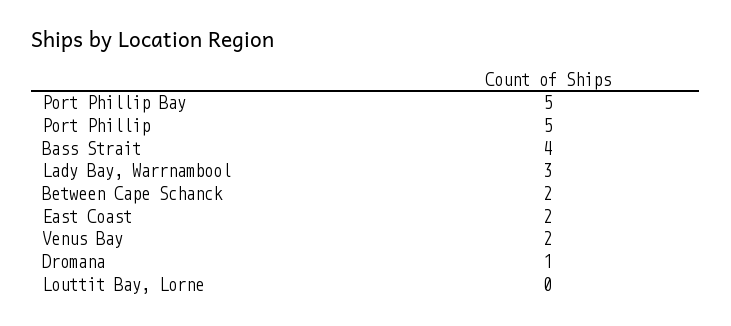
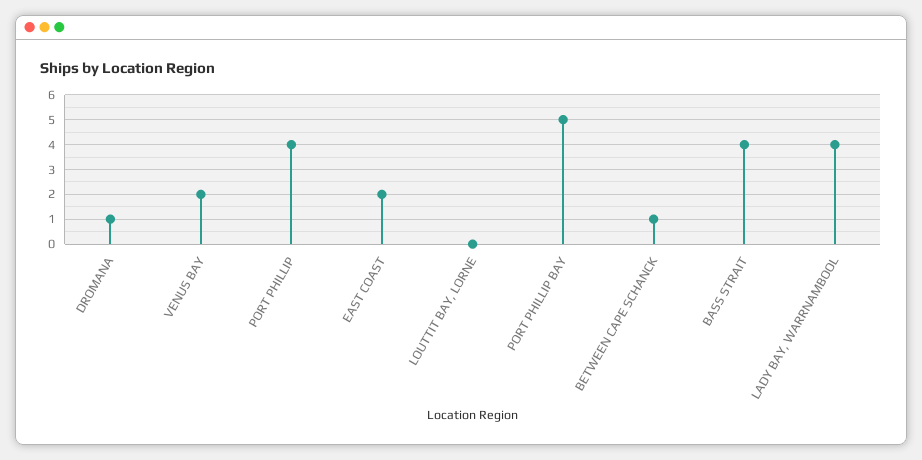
Port Phillip: 5 -> 4
Lady Bay, Warrnambool: 3 -> 4
Between Cape Schanck: 2 -> 1

